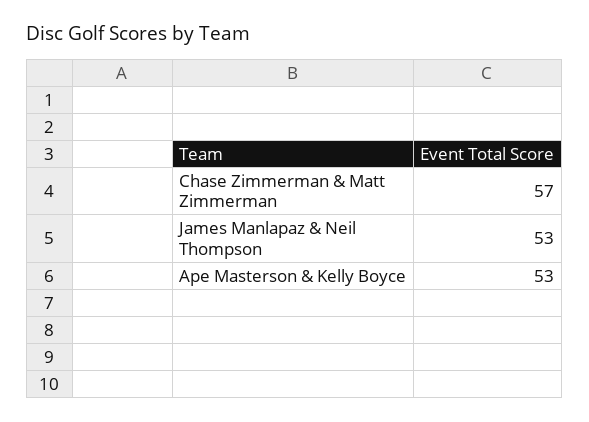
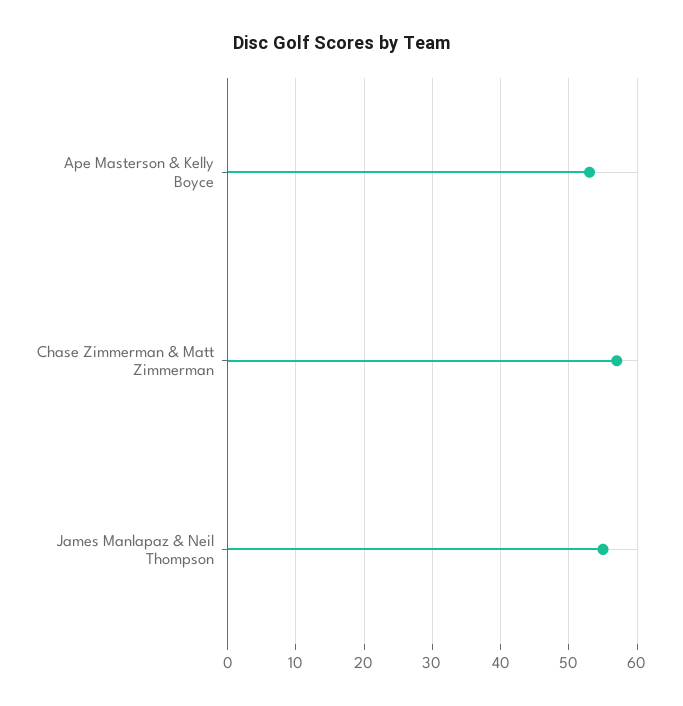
James Manlapaz & Neil Thompson: 53 -> 55

